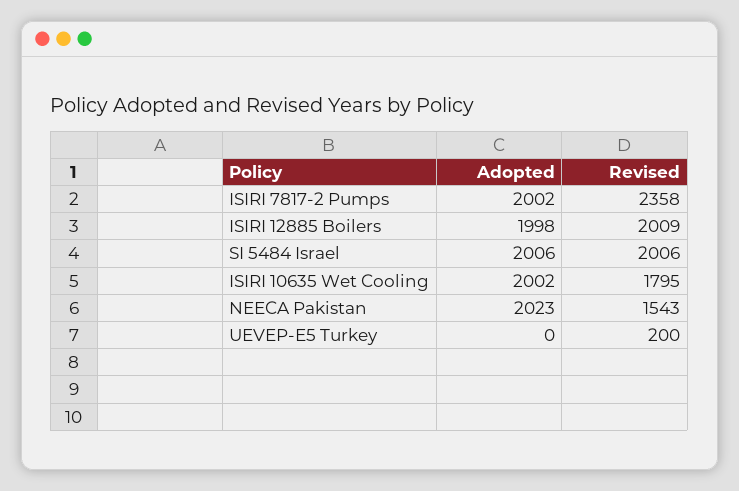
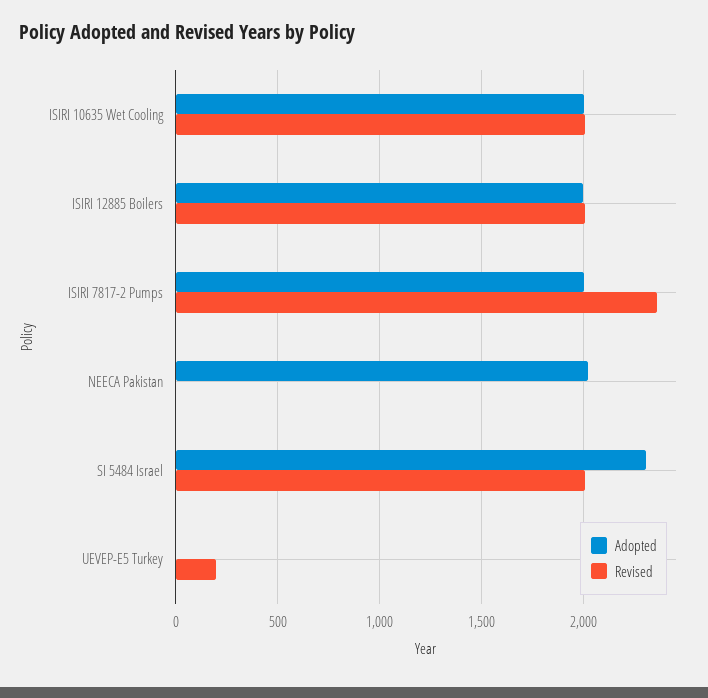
Adopted, SI 5484 Israel: 2006 -> 2300
Revised, ISIRI 10635 Wet Cooling: 1795 -> 2000
Revised, NEECA Pakistan: 1543 -> 0

